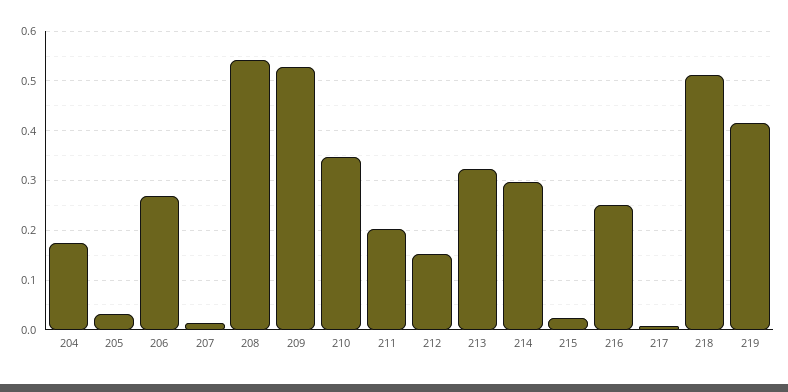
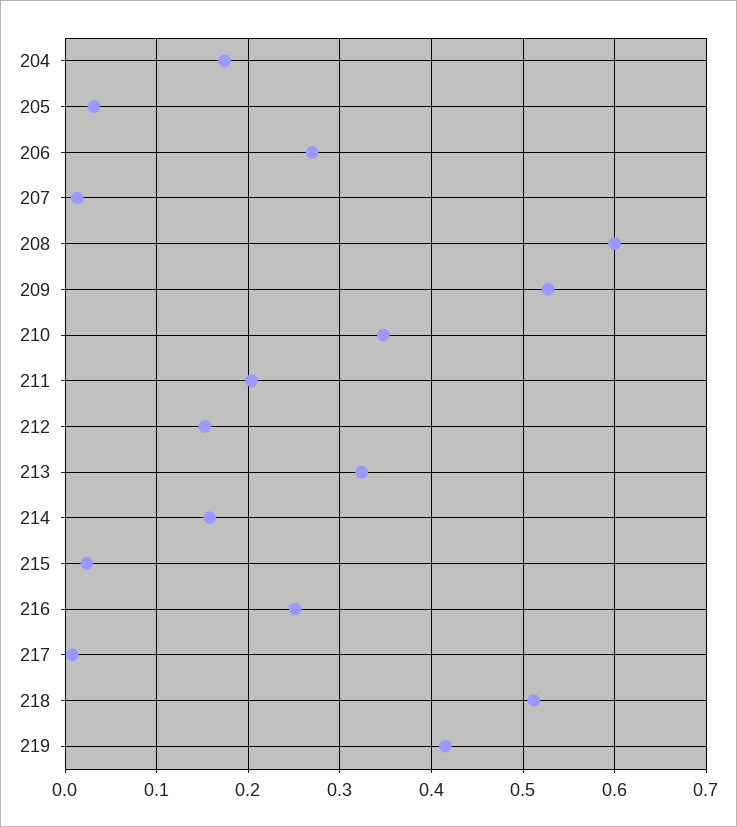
208: 0.54 -> 0.6
214: 0.3 -> 0.16

